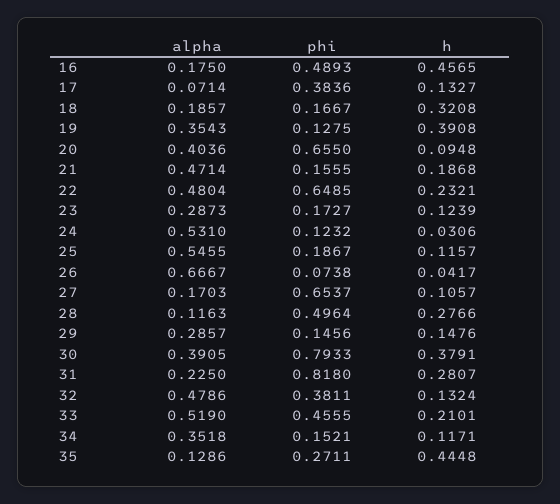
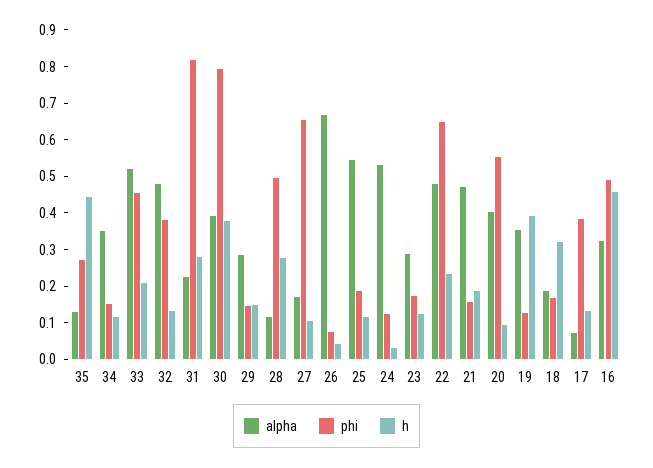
alpha, 16: 0.175 -> 0.325
phi, 20: 0.655 -> 0.55

